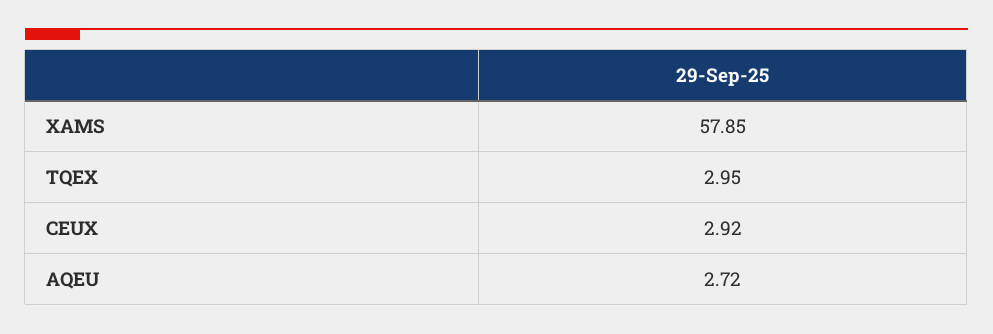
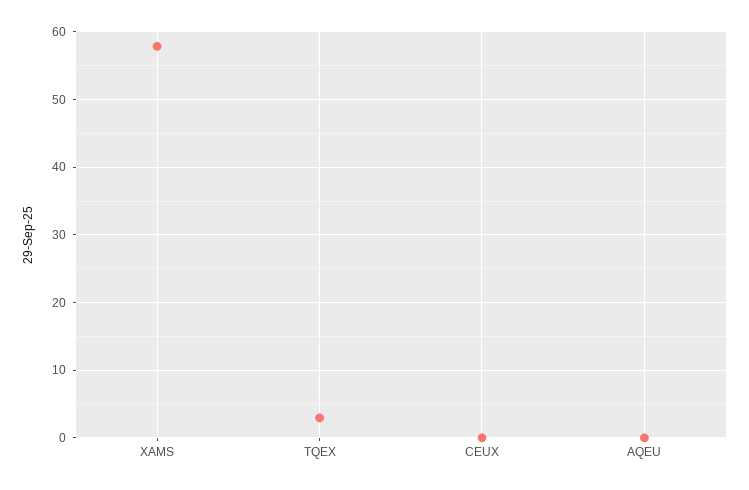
CEUX: 2.92 -> 0
AQEU: 2.72 -> 0

